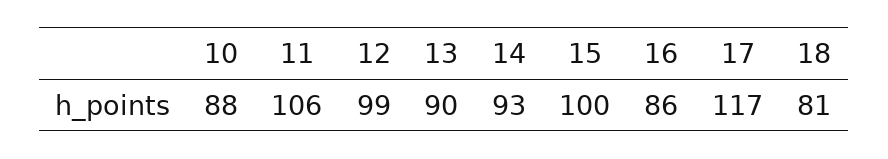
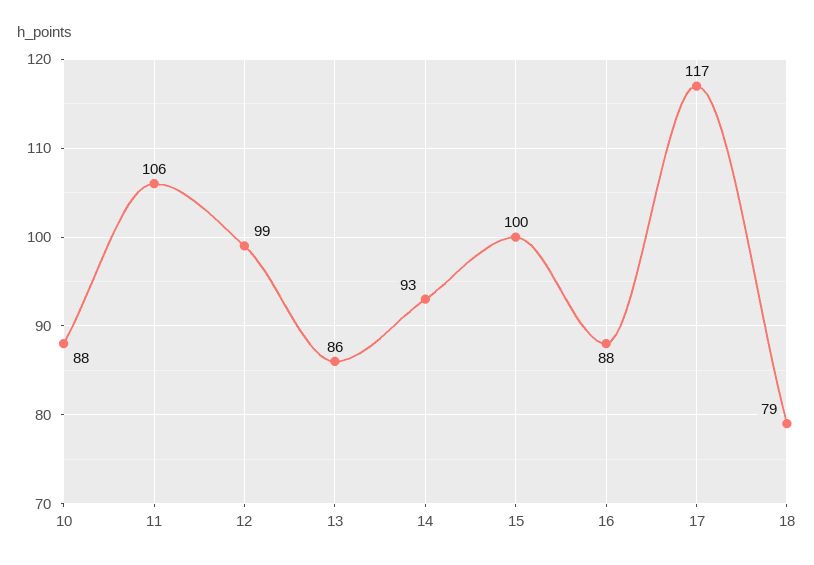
13: 90 -> 86
16: 86 -> 88
18: 81 -> 79

